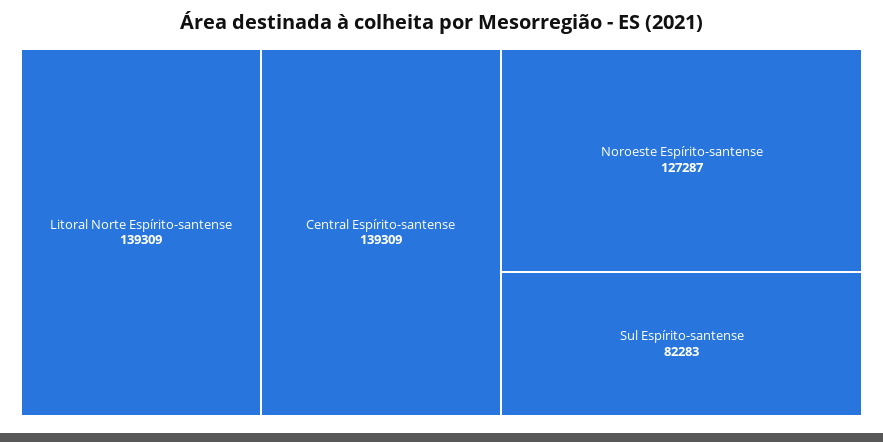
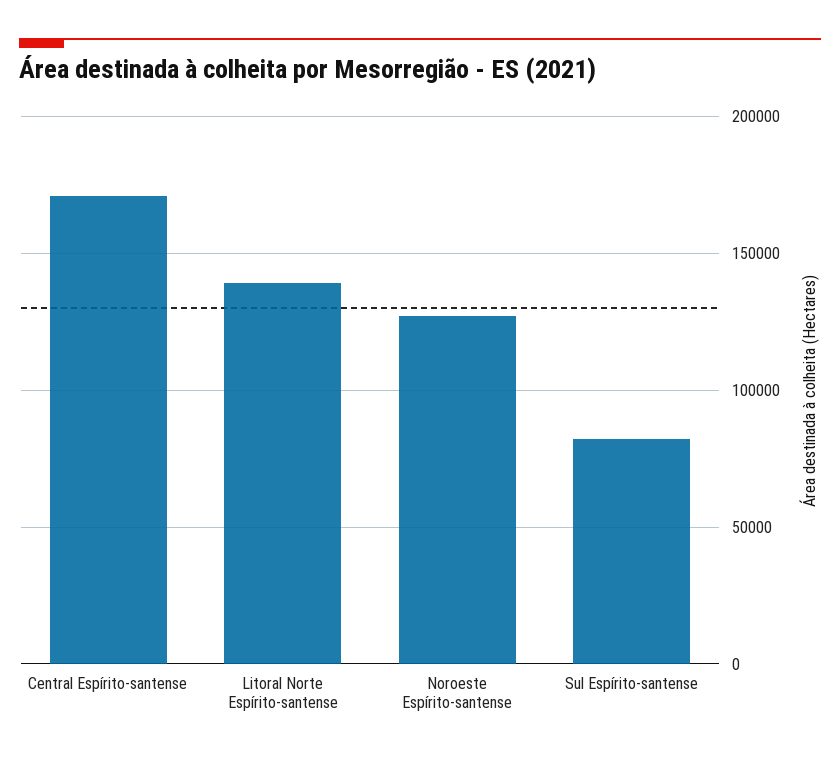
Central Espírito-santense: 139309 -> 170000

